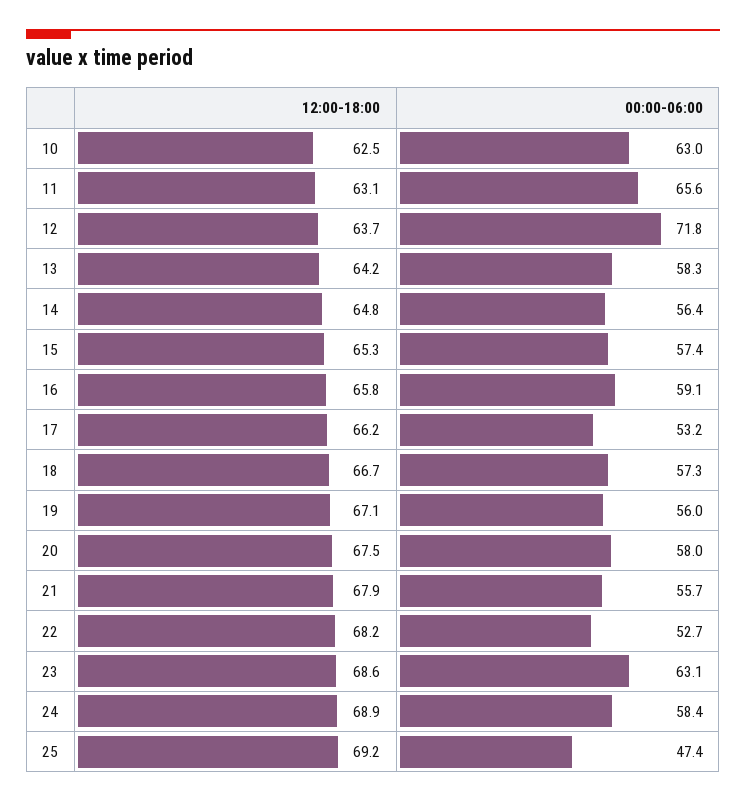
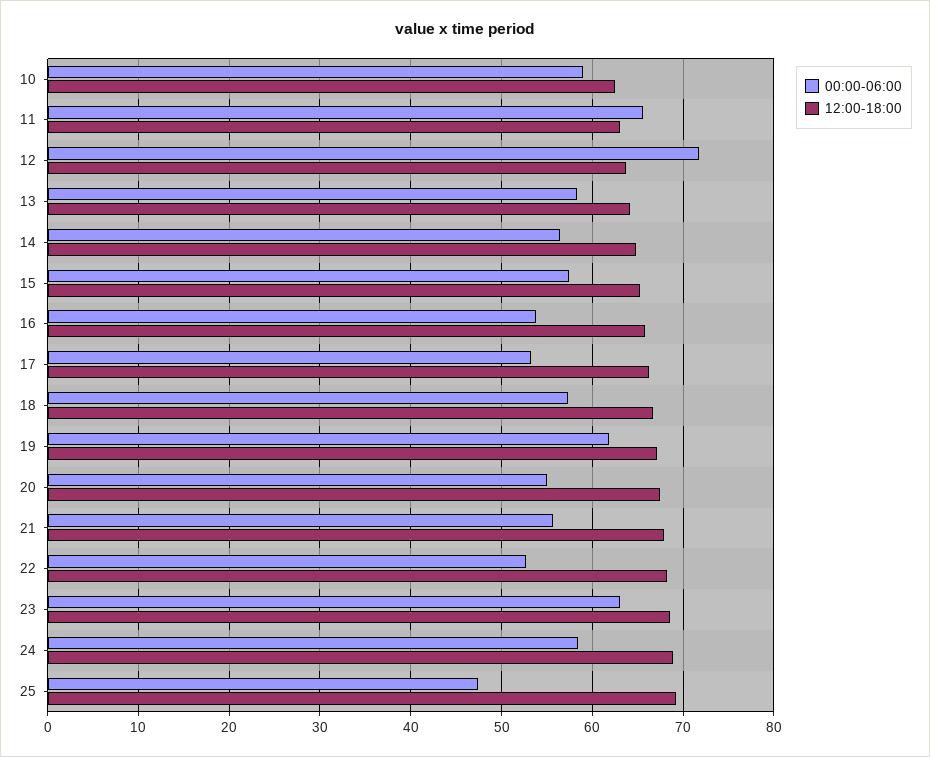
00:00-06:00, 10: 63 -> 59
00:00-06:00, 16: 59.1 -> 54
00:00-06:00, 19: 56 -> 62
00:00-06:00, 20: 58 -> 55

